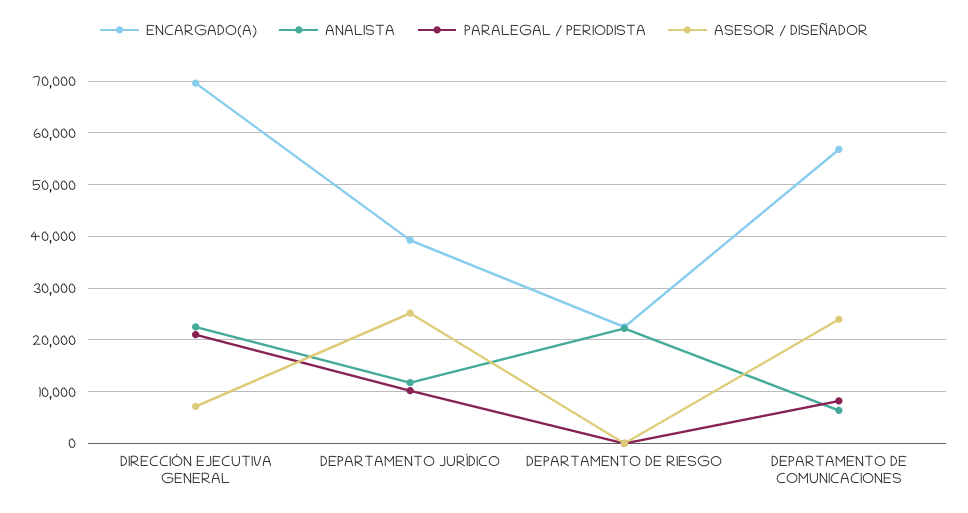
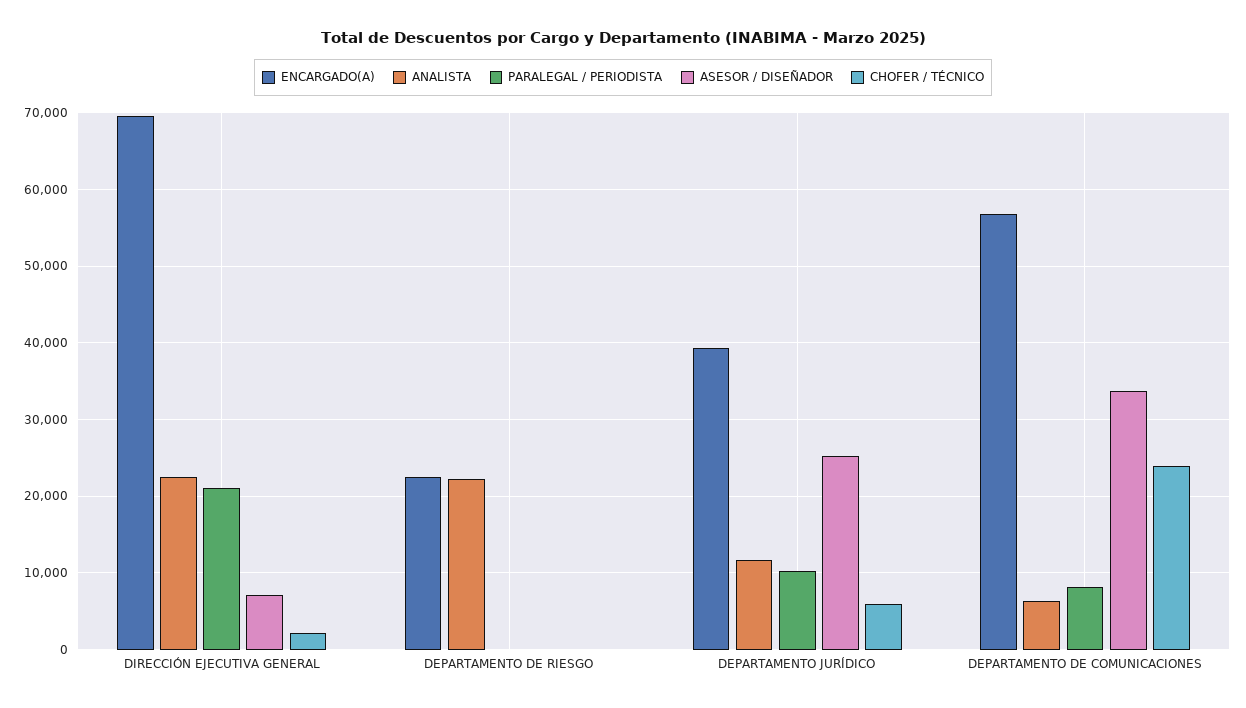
ASESOR / DISEÑADOR, DEPARTAMENTO DE COMUNICACIONES: 24000 -> 34000
CHOFER / TÉCNICO, DIRECCIÓN EJECUTIVA GENERAL: none -> 2000
CHOFER / TÉCNICO, DEPARTAMENTO DE RIESGO: none -> 0
CHOFER / TÉCNICO, DEPARTAMENTO JURÍDICO: none -> 6000
CHOFER / TÉCNICO, DEPARTAMENTO DE COMUNICACIONES: none -> 24000

